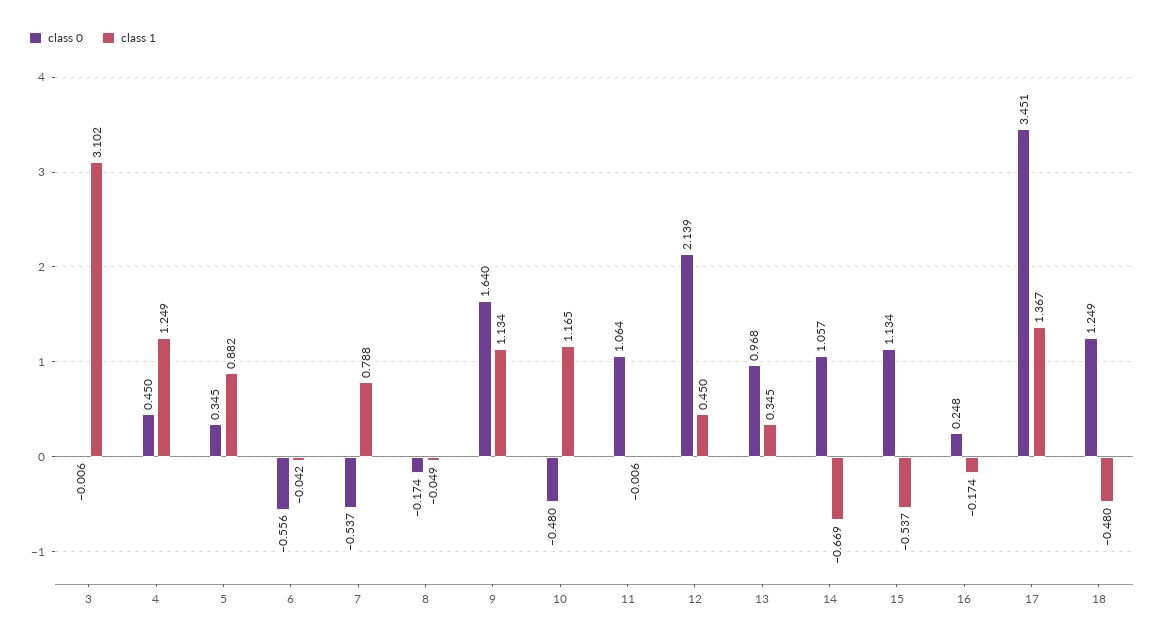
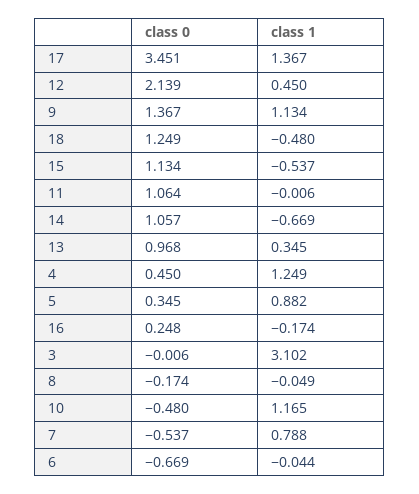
class 0, 6: -0.556 -> -0.669
class 1, 6: -0.042 -> -0.044
class 0, 9: 1.64 -> 1.367

